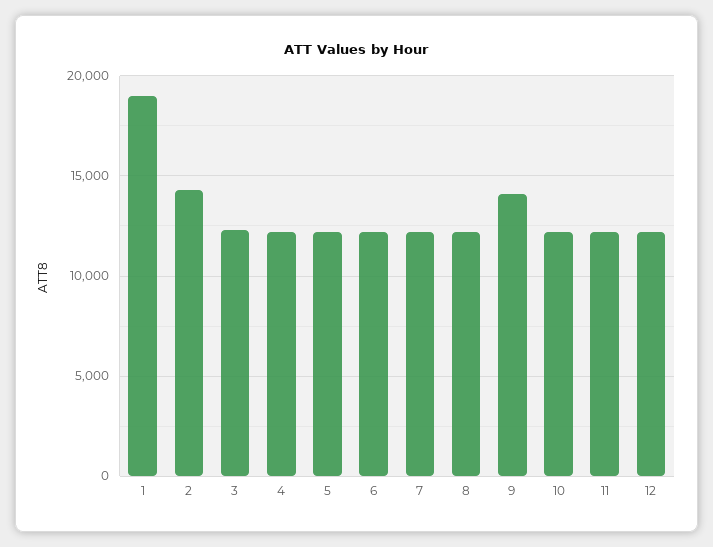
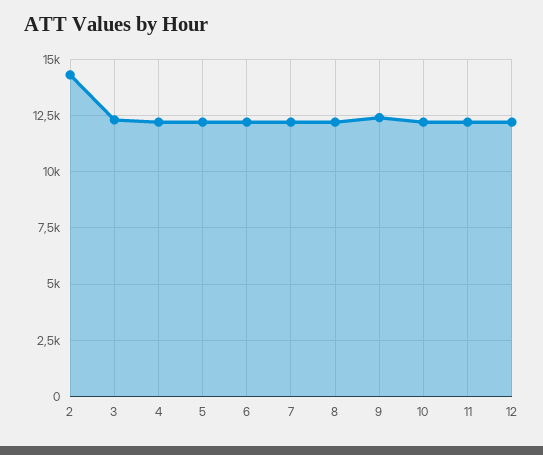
1: 19000 -> none
9: 14000 -> 12500

